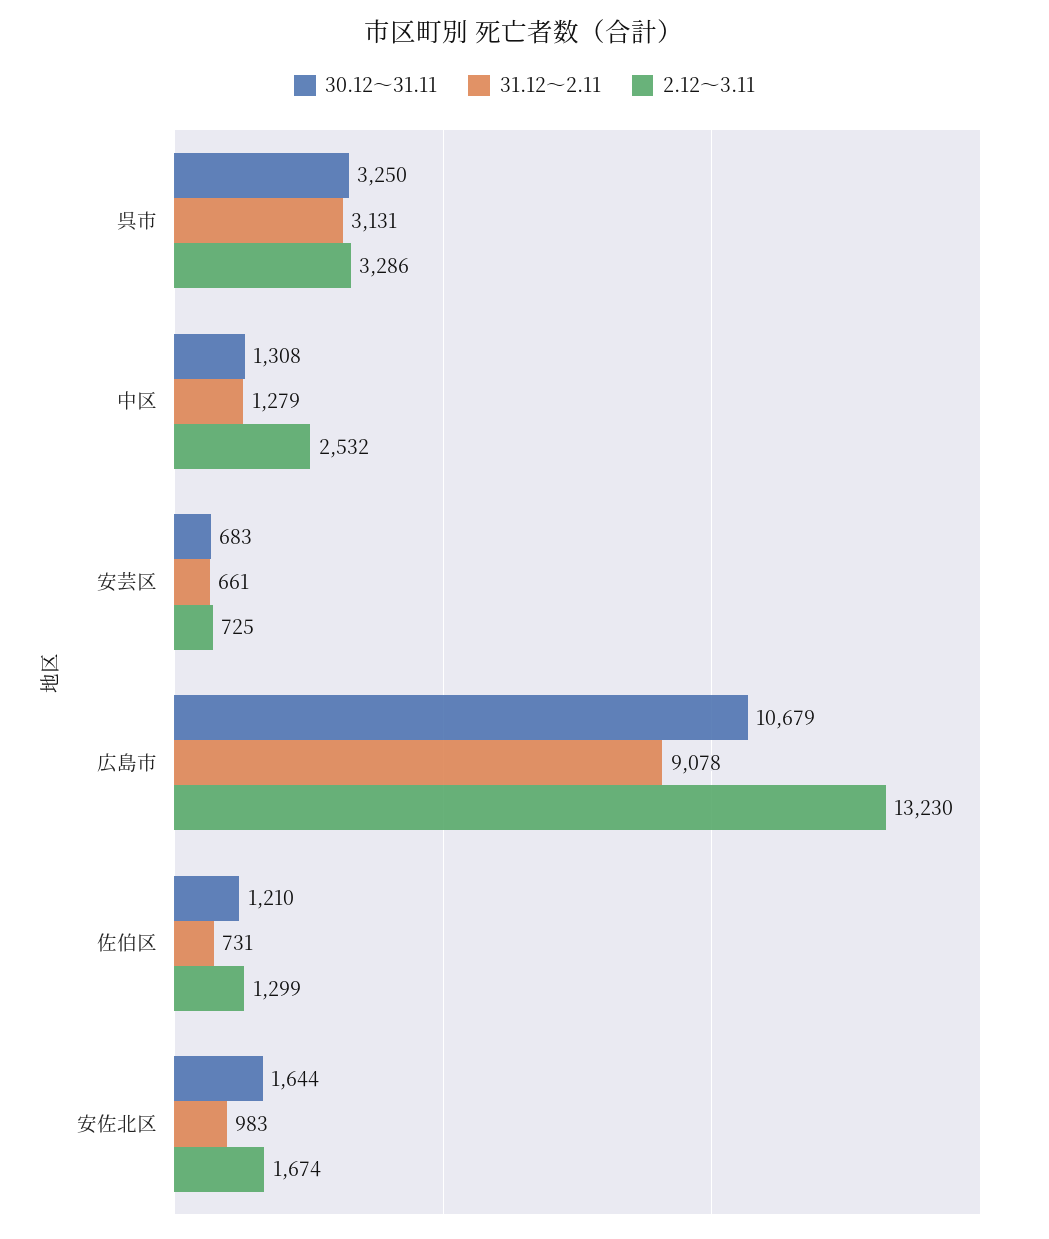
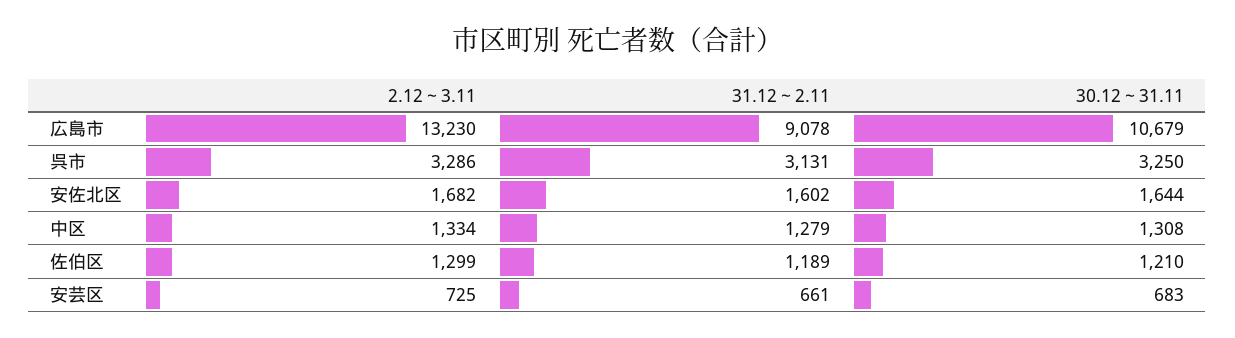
2.12～3.11, 中区: 2532 -> 1334
31.12～2.11, 佐伯区: 731 -> 1189
31.12～2.11, 安佐北区: 983 -> 1602
2.12～3.11, 安佐北区: 1674 -> 1682

